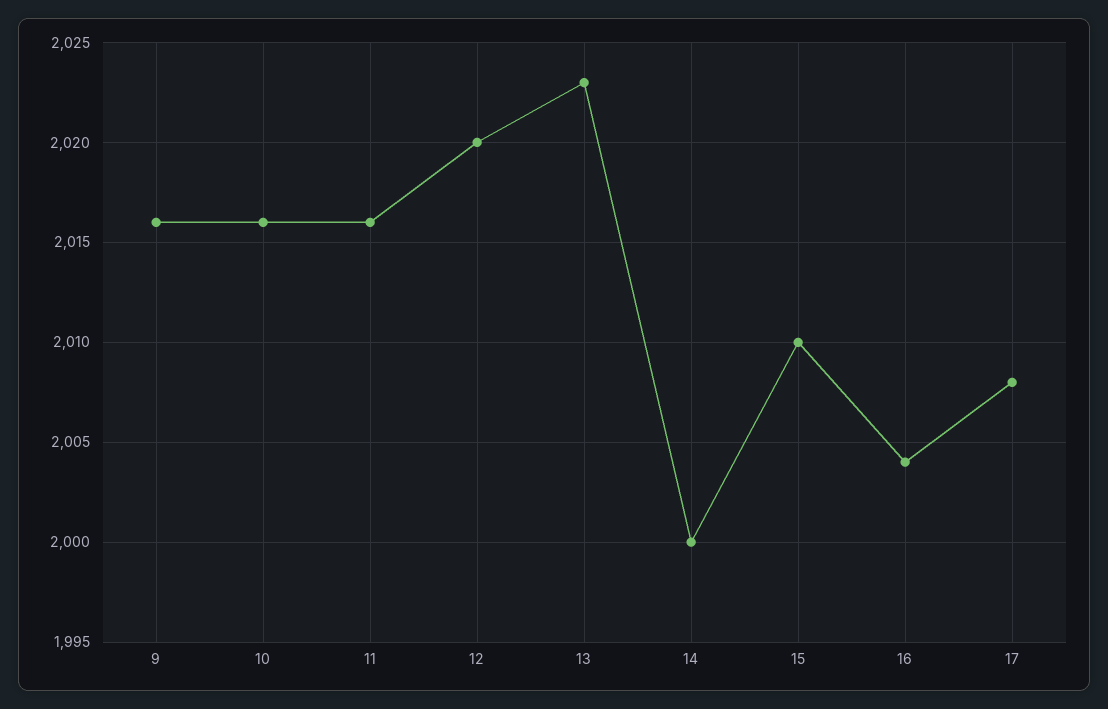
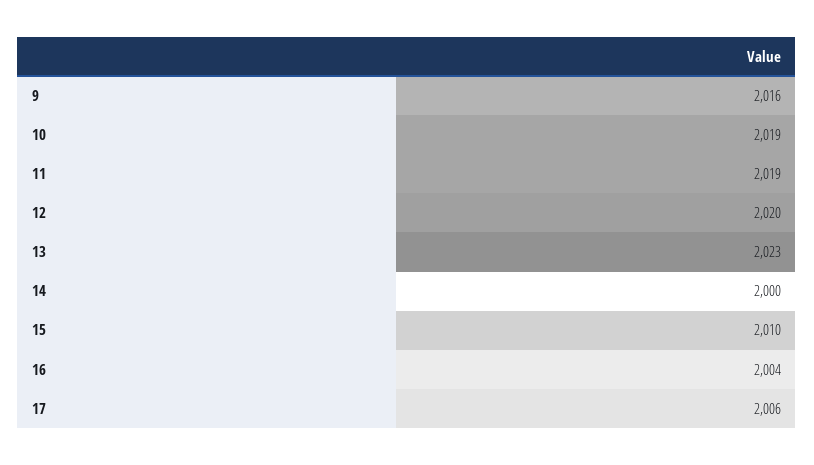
10: 2016 -> 2019
11: 2016 -> 2019
17: 2008 -> 2006

